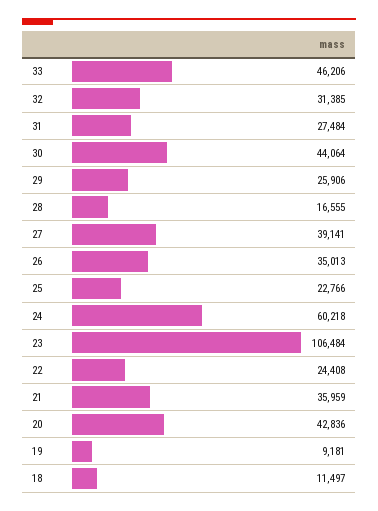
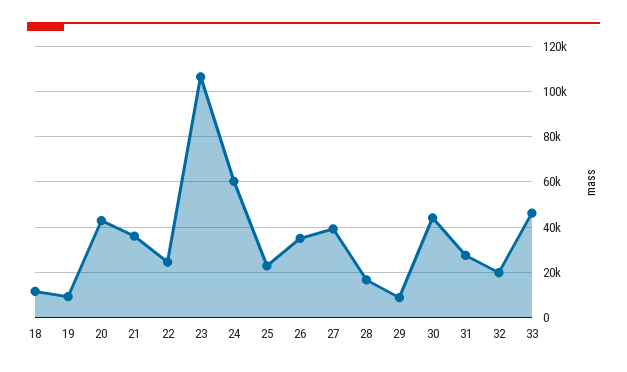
32: 31385 -> 20000
29: 25906 -> 10000

